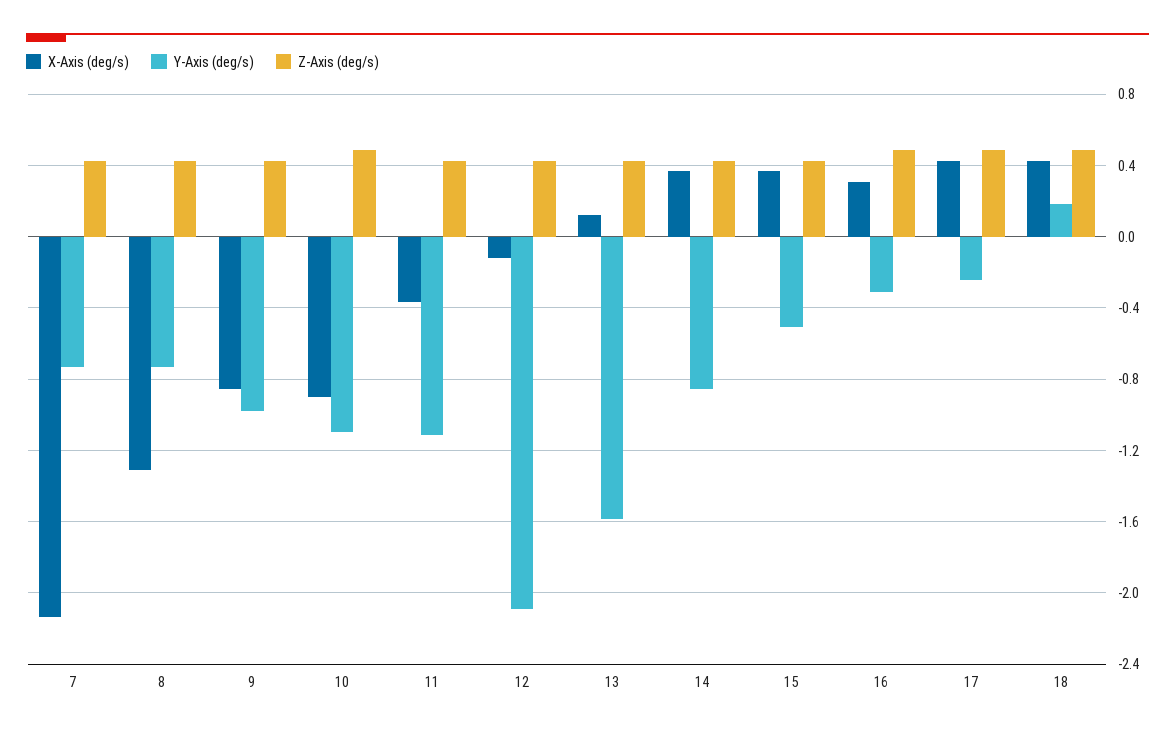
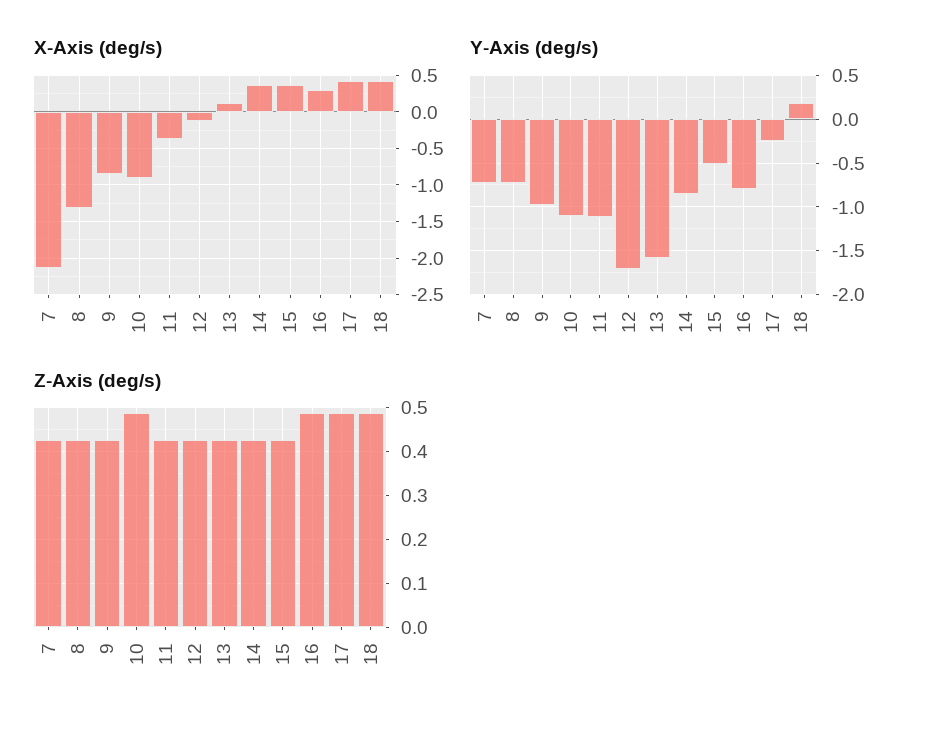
Y-Axis (deg/s), 12: -2.1 -> -1.7
Y-Axis (deg/s), 16: -0.3 -> -0.8

